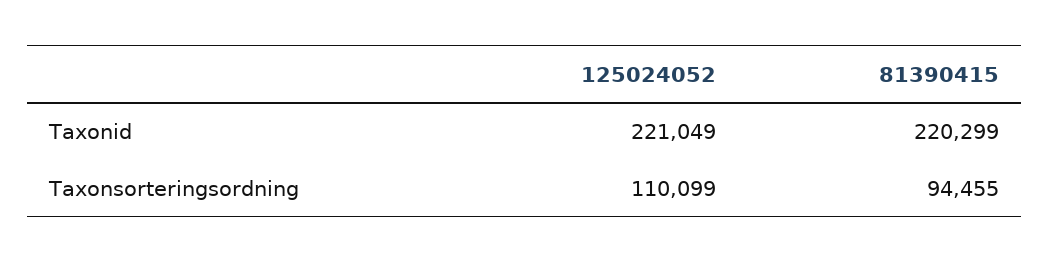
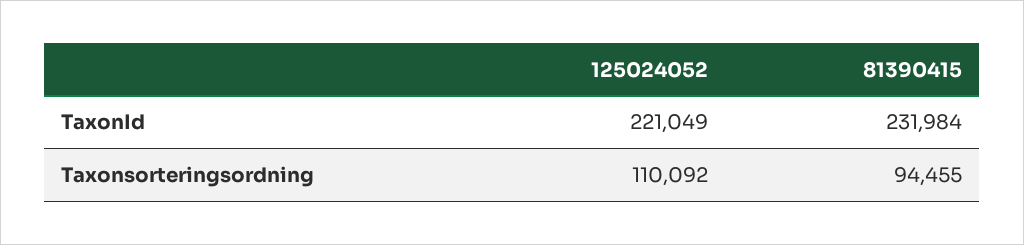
81390415, Taxonid: 220299 -> 231984
125024052, Taxonsorteringsordning: 110099 -> 110092

